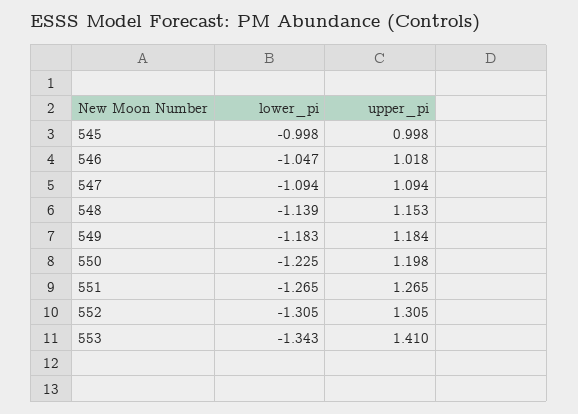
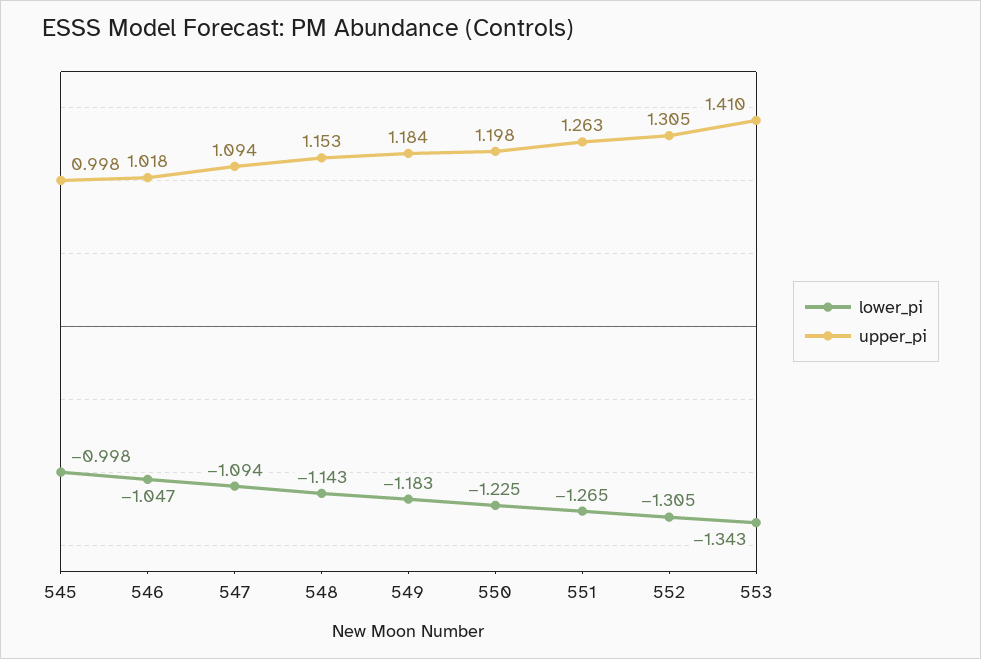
lower_pi, 548: -1.139 -> -1.143
upper_pi, 551: 1.265 -> 1.263

